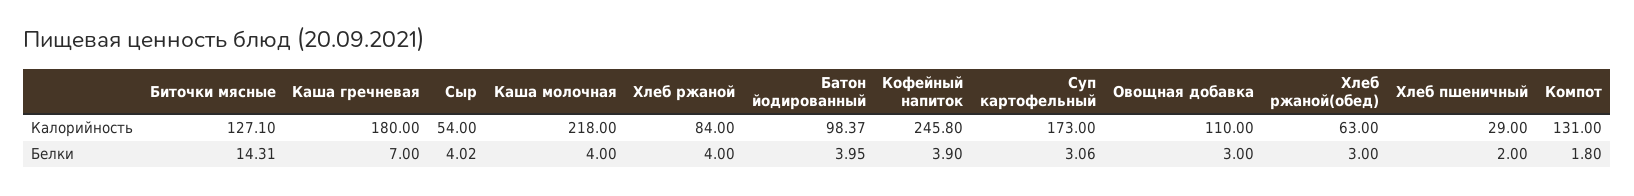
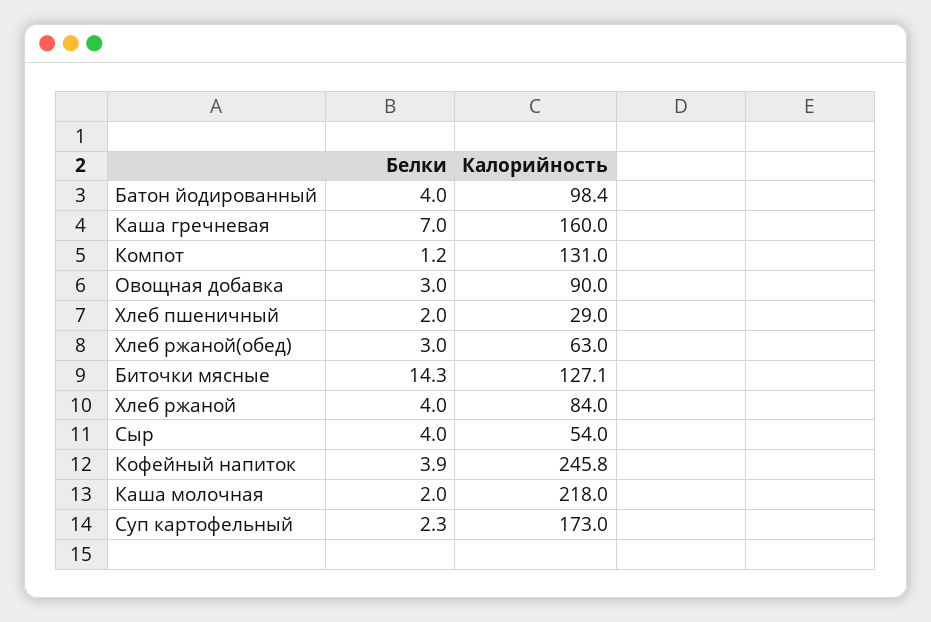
Каша гречневая, Калорийность: 180 -> 160
Овощная добавка, Калорийность: 110 -> 90
Каша молочная, Белки: 4 -> 2
Суп картофельный, Белки: 3.06 -> 2.3
Компот, Белки: 1.8 -> 1.2

